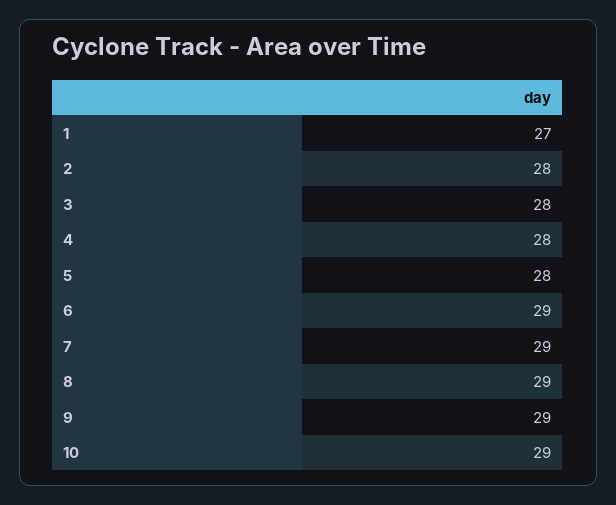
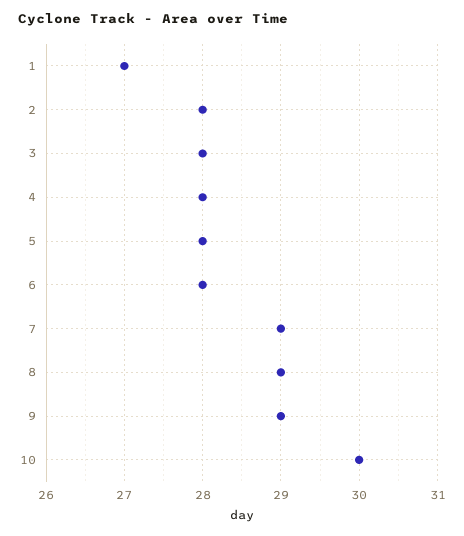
6: 29 -> 28
10: 29 -> 30

